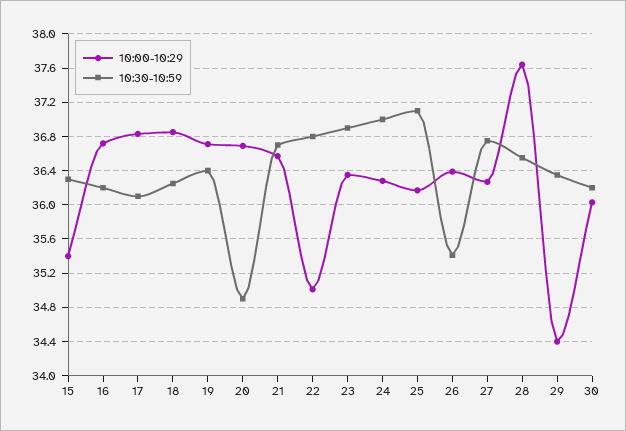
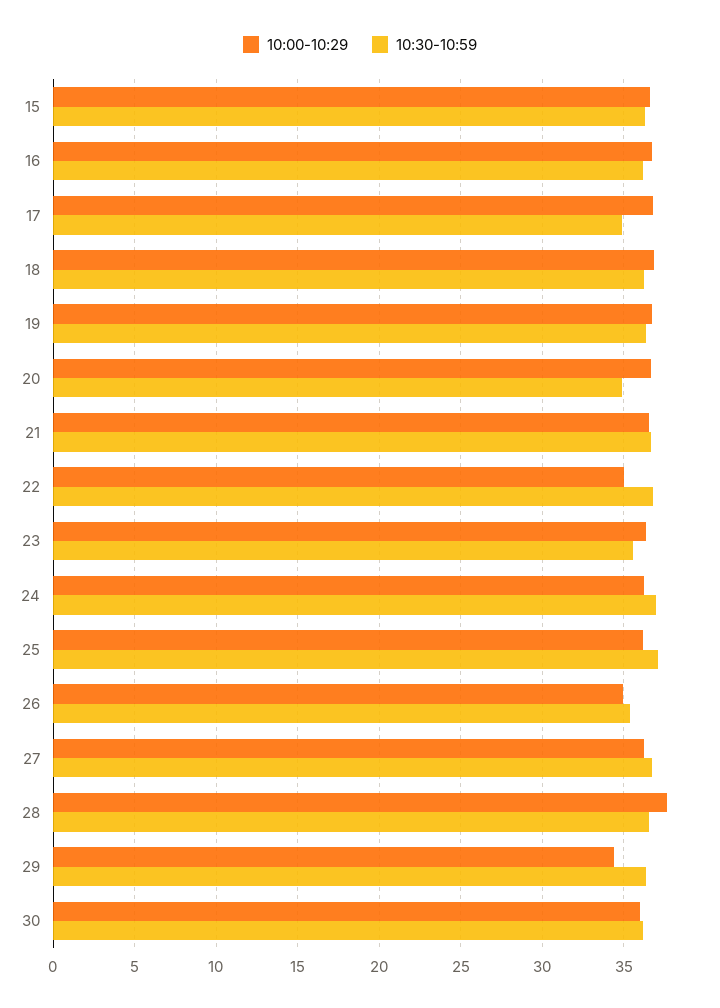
10:00-10:29, 15: 35.4 -> 36.5
10:30-10:59, 17: 36.1 -> 35
10:30-10:59, 23: 36.9 -> 35.5
10:00-10:29, 26: 36.4 -> 35

